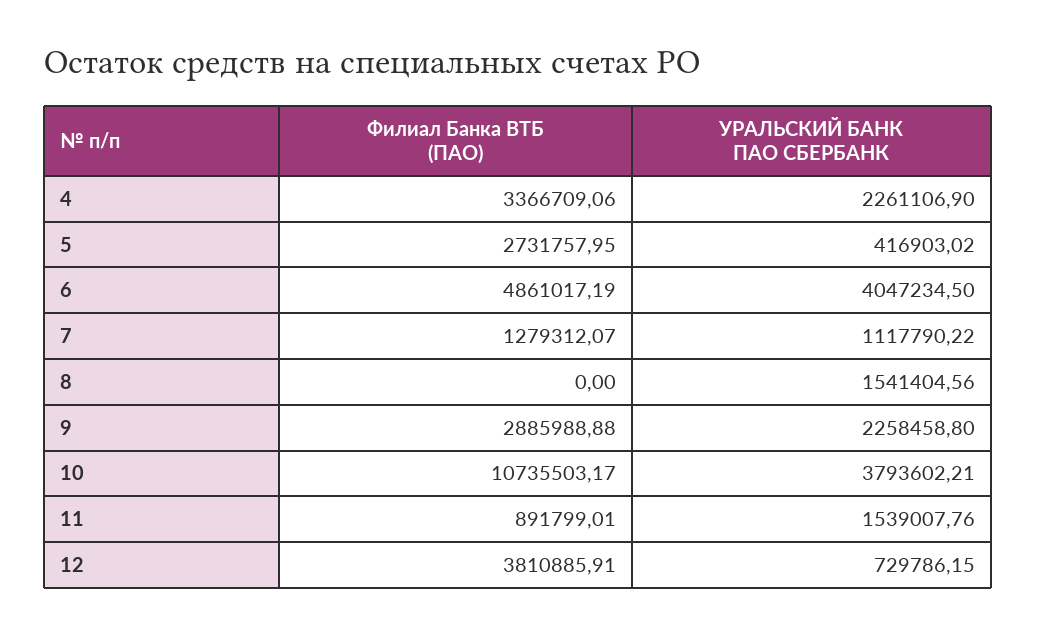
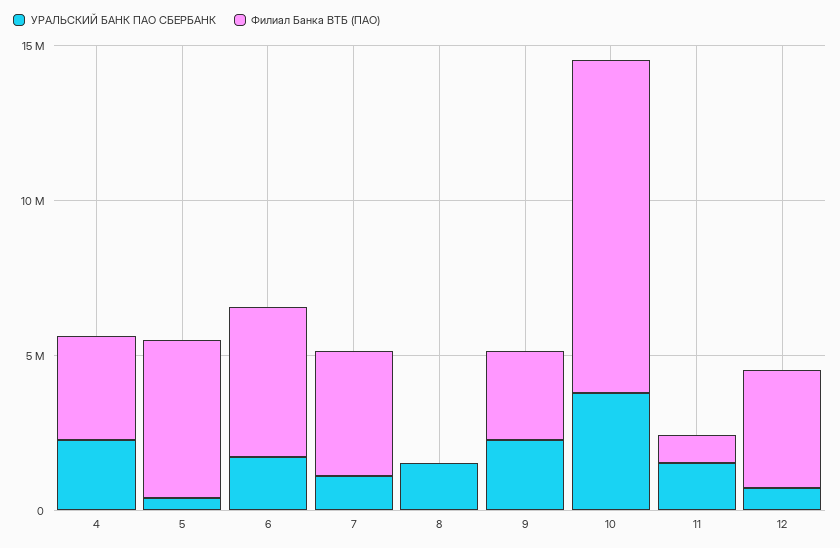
Филиал Банка ВТБ (ПАО), 5: 2731757.95 -> 5000000
УРАЛЬСКИЙ БАНК ПАО СБЕРБАНК, 6: 4047234.5 -> 2000000
Филиал Банка ВТБ (ПАО), 7: 1279312.07 -> 4000000

